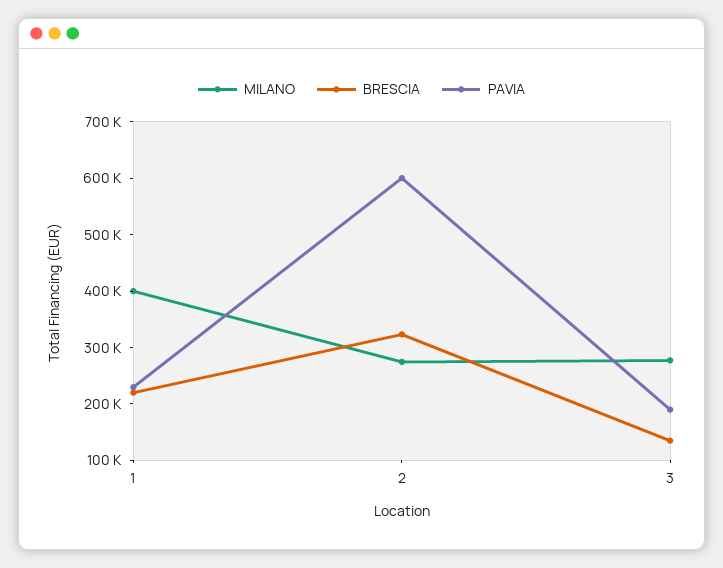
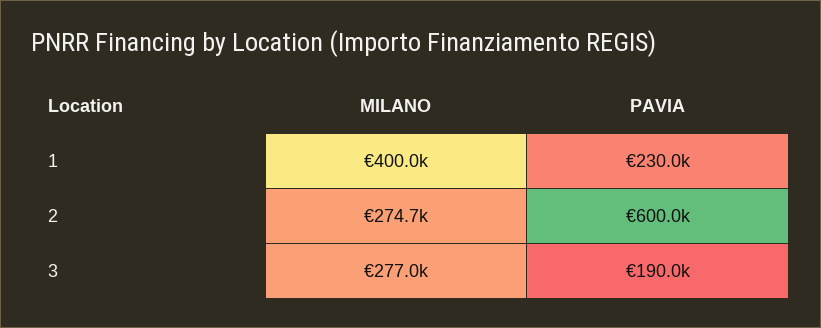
BRESCIA, 1: 220000 -> none
BRESCIA, 2: 320000 -> none
BRESCIA, 3: 140000 -> none

